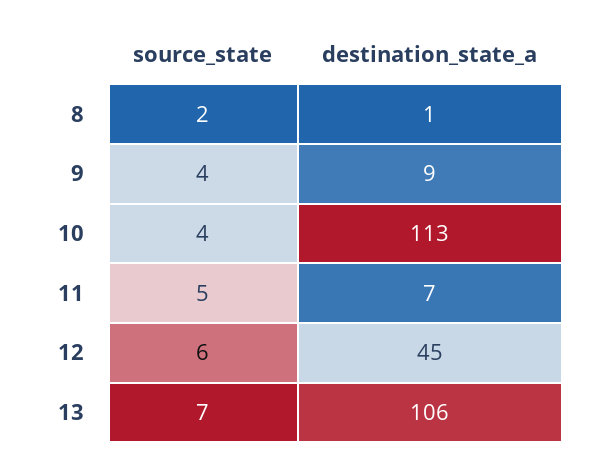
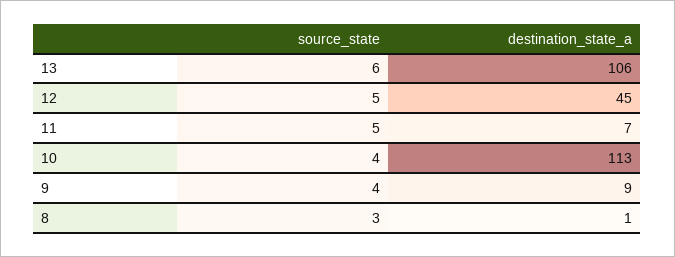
source_state, 8: 2 -> 3
source_state, 12: 6 -> 5
source_state, 13: 7 -> 6

